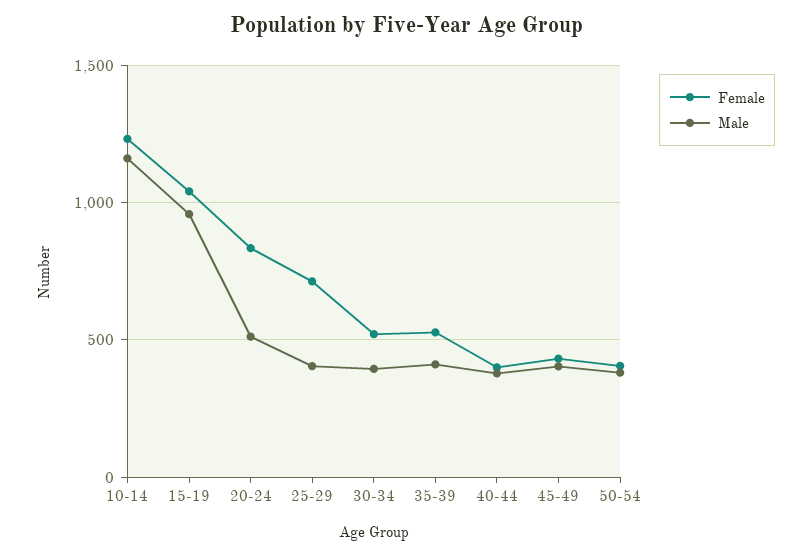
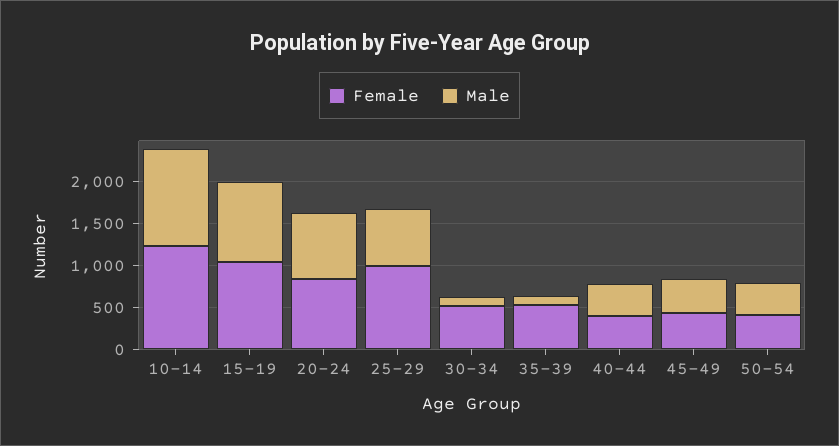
Male, 20-24: 500 -> 800
Female, 25-29: 700 -> 1000
Male, 25-29: 400 -> 700
Male, 30-34: 400 -> 100
Male, 35-39: 400 -> 100

